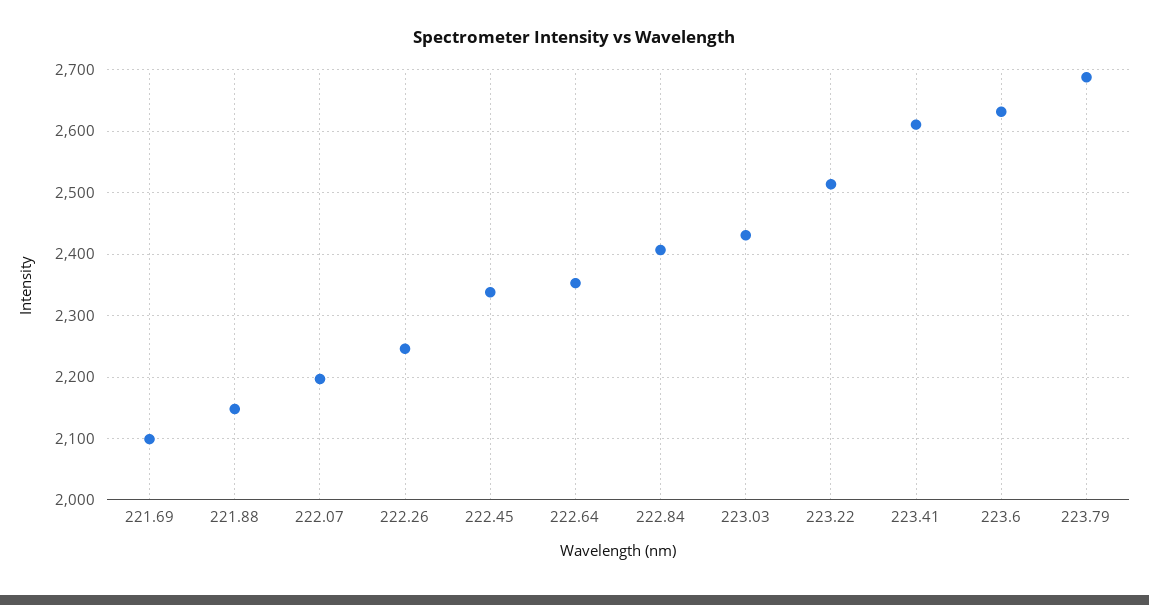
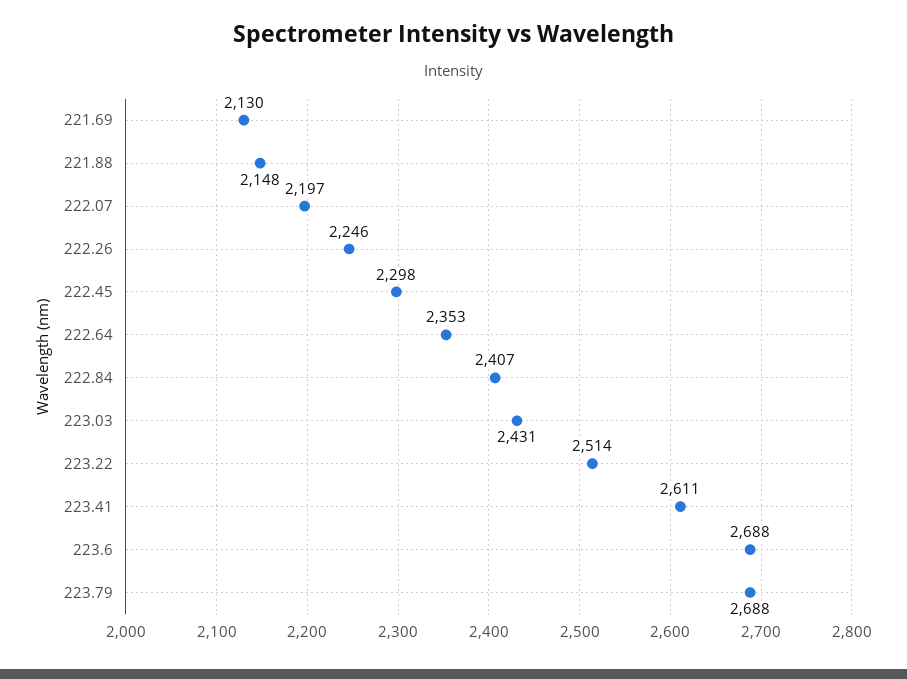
221.69: 2100 -> 2130
222.45: 2340 -> 2298
223.6: 2630 -> 2688

